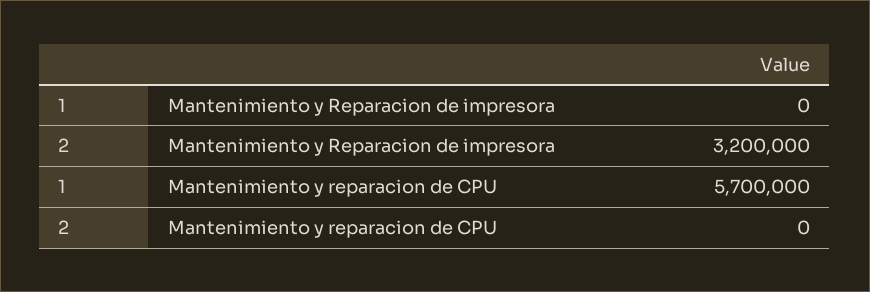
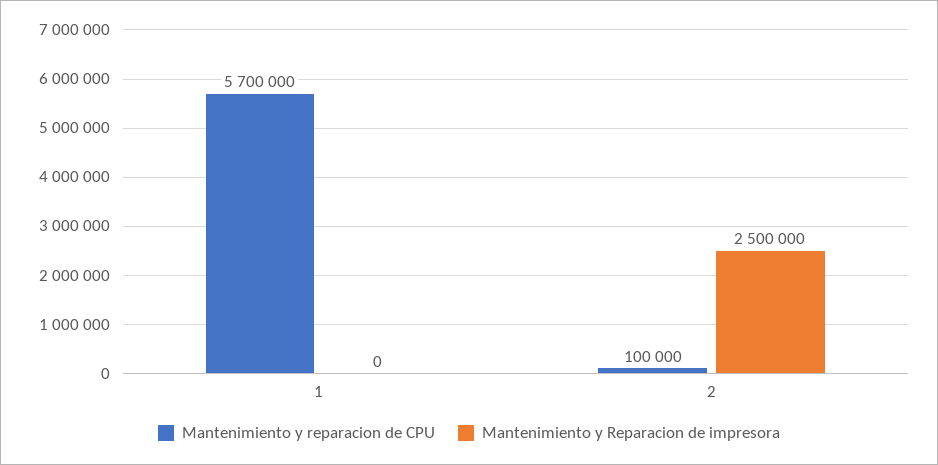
Mantenimiento y Reparacion de impresora, 2: 3200000 -> 2500000
Mantenimiento y reparacion de CPU, 2: 0 -> 100000

